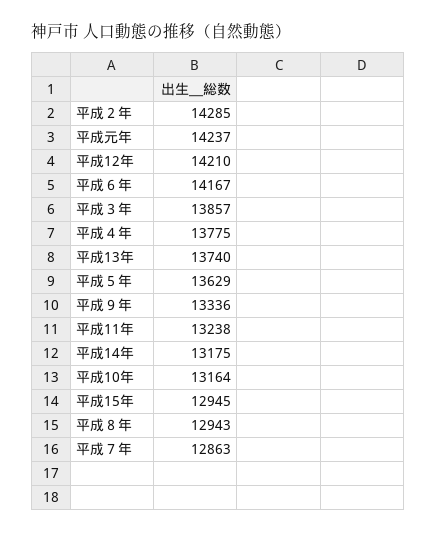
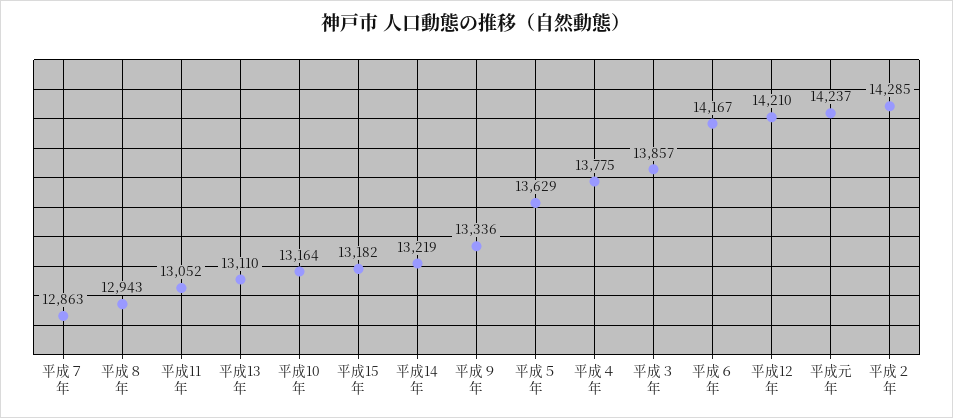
平成13年: 13740 -> 13110
平成11年: 13238 -> 13052
平成14年: 13175 -> 13219
平成15年: 12945 -> 13182

